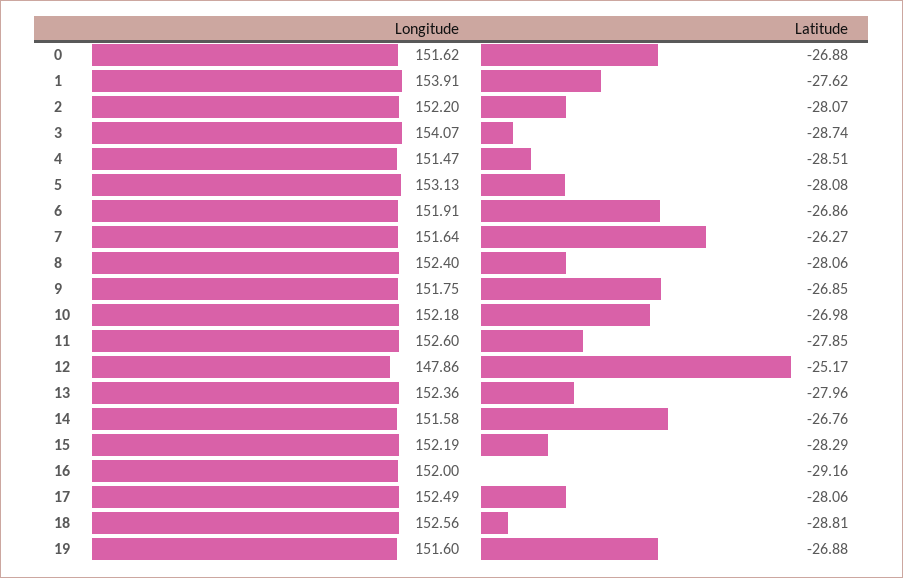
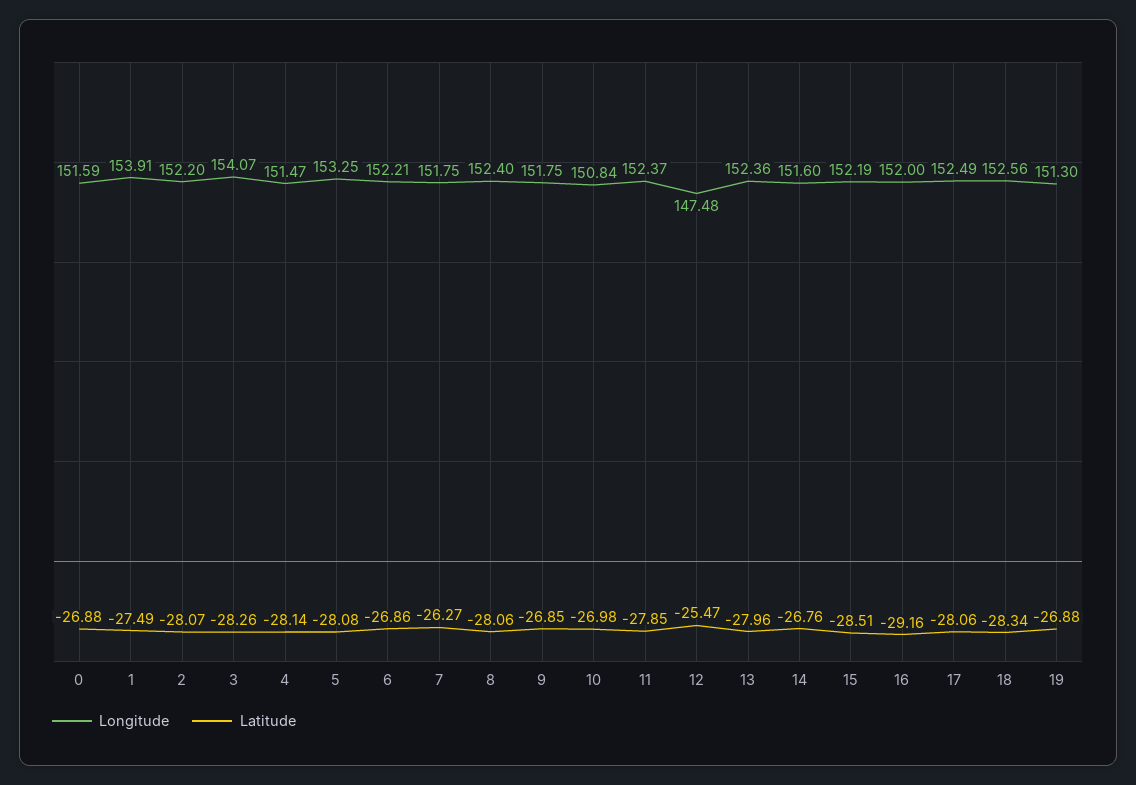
Longitude, 0: 151.62 -> 151.59
Latitude, 1: -27.62 -> -27.49
Latitude, 3: -28.74 -> -28.26
Latitude, 4: -28.51 -> -28.14
Longitude, 5: 153.13 -> 153.25
Longitude, 6: 151.91 -> 152.21
Longitude, 7: 151.64 -> 151.75
Longitude, 10: 152.18 -> 150.84
Longitude, 11: 152.6 -> 152.37
Longitude, 12: 147.86 -> 147.48
Latitude, 12: -25.17 -> -25.47
Longitude, 14: 151.58 -> 151.6
Latitude, 15: -28.29 -> -28.51
Latitude, 18: -28.81 -> -28.34
Longitude, 19: 151.6 -> 151.3

